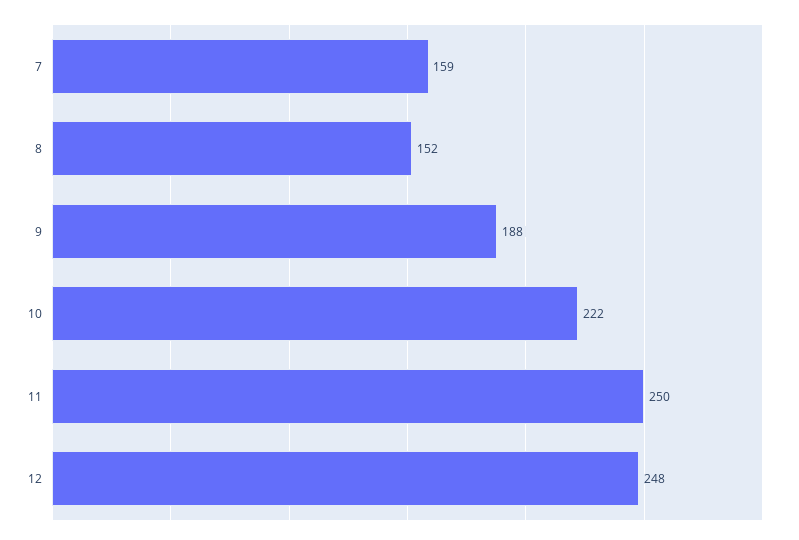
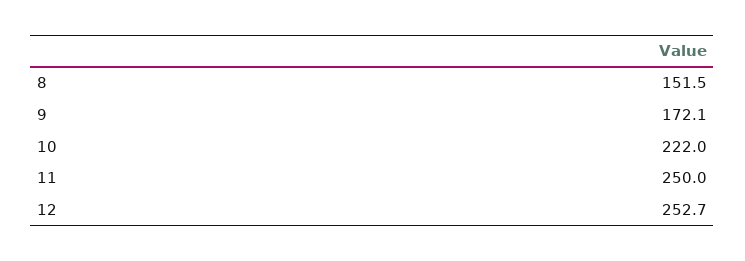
7: 159 -> none
9: 188 -> 172.1
12: 248 -> 252.7

